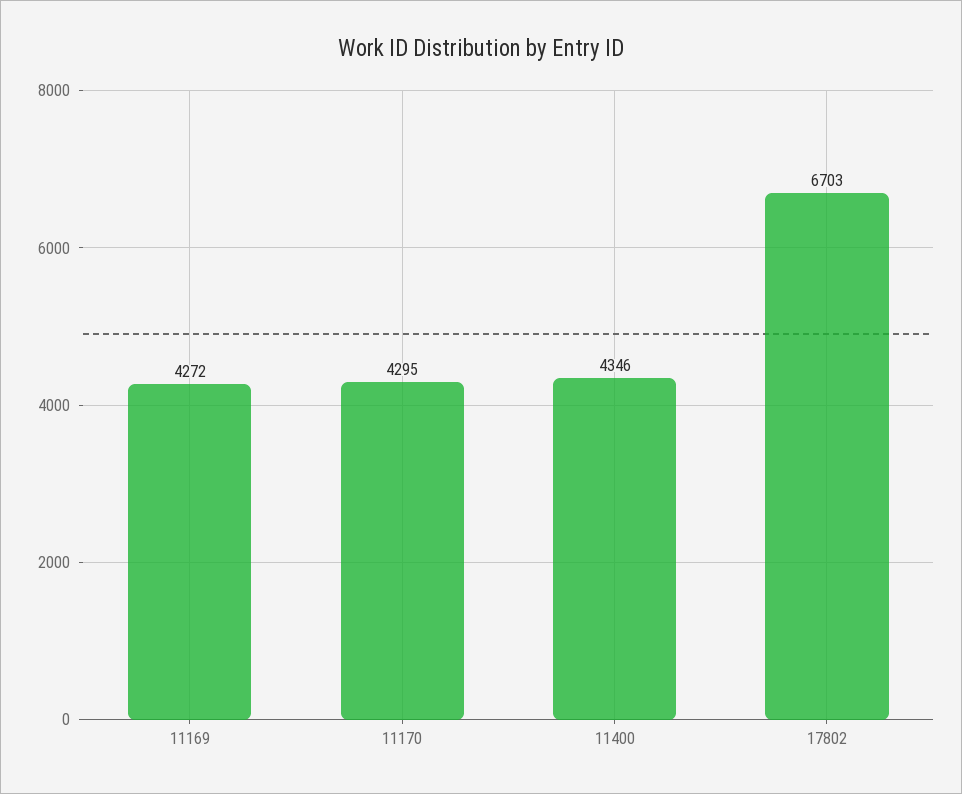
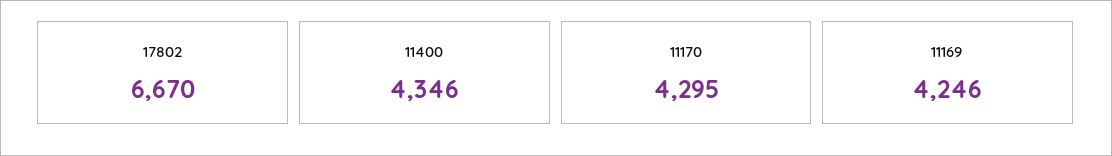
11169: 4272 -> 4246
17802: 6703 -> 6670

